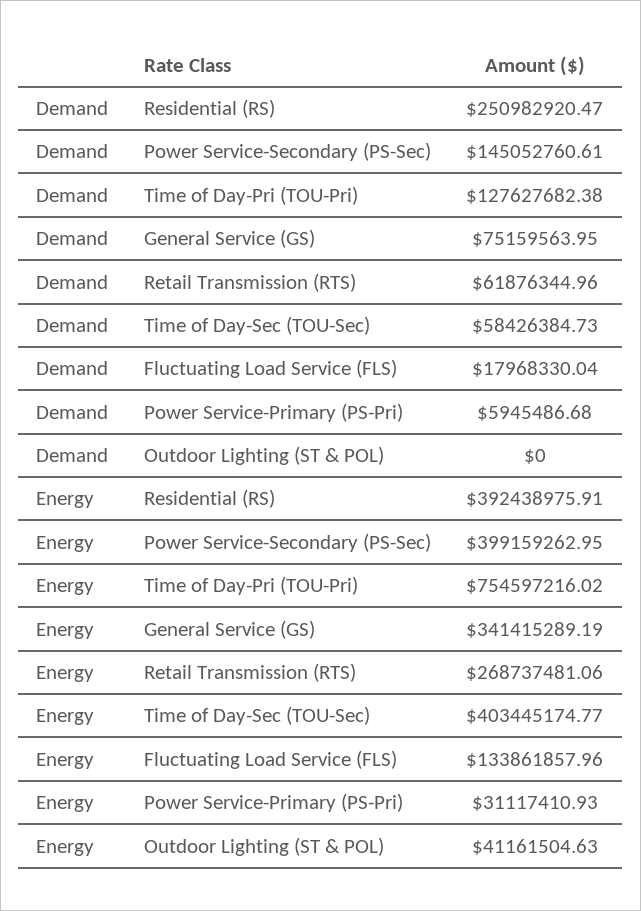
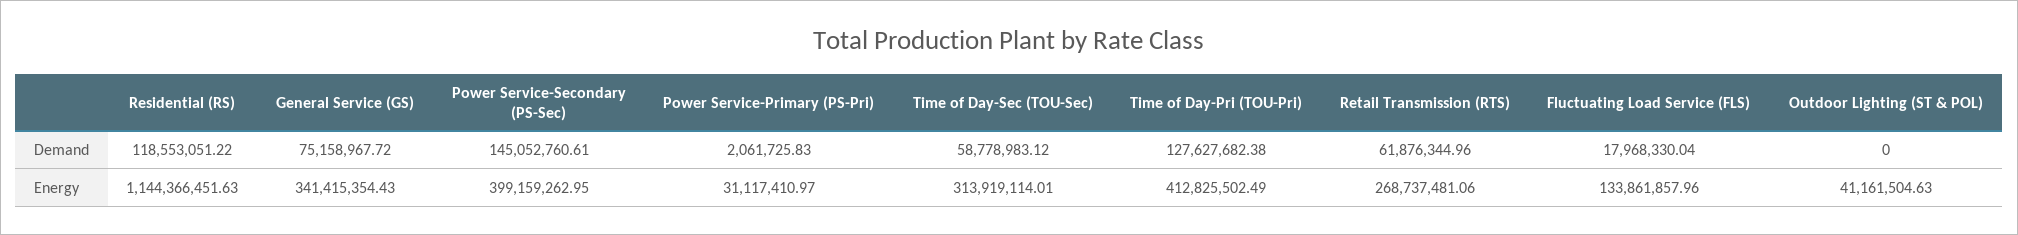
Demand, Residential (RS): 250982920.47 -> 118553051.22
Demand, General Service (GS): 75159563.95 -> 75158967.72
Demand, Time of Day-Sec (TOU-Sec): 58426384.73 -> 58778983.12
Demand, Power Service-Primary (PS-Pri): 5945486.68 -> 2061725.83
Energy, Residential (RS): 392438975.91 -> 1144366451.63
Energy, Time of Day-Pri (TOU-Pri): 754597216.02 -> 412825502.49
Energy, General Service (GS): 341415289.19 -> 341415354.43
Energy, Time of Day-Sec (TOU-Sec): 403445174.77 -> 313919114.01
Energy, Power Service-Primary (PS-Pri): 31117410.93 -> 31117410.97

